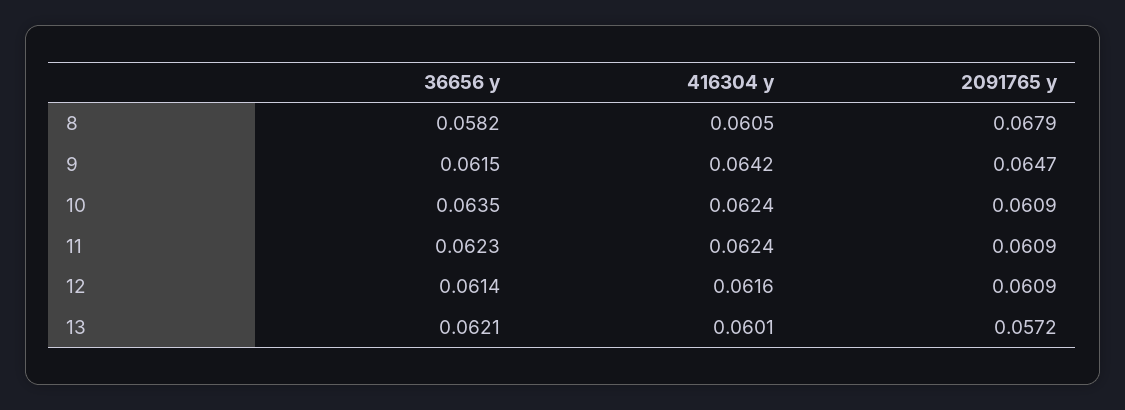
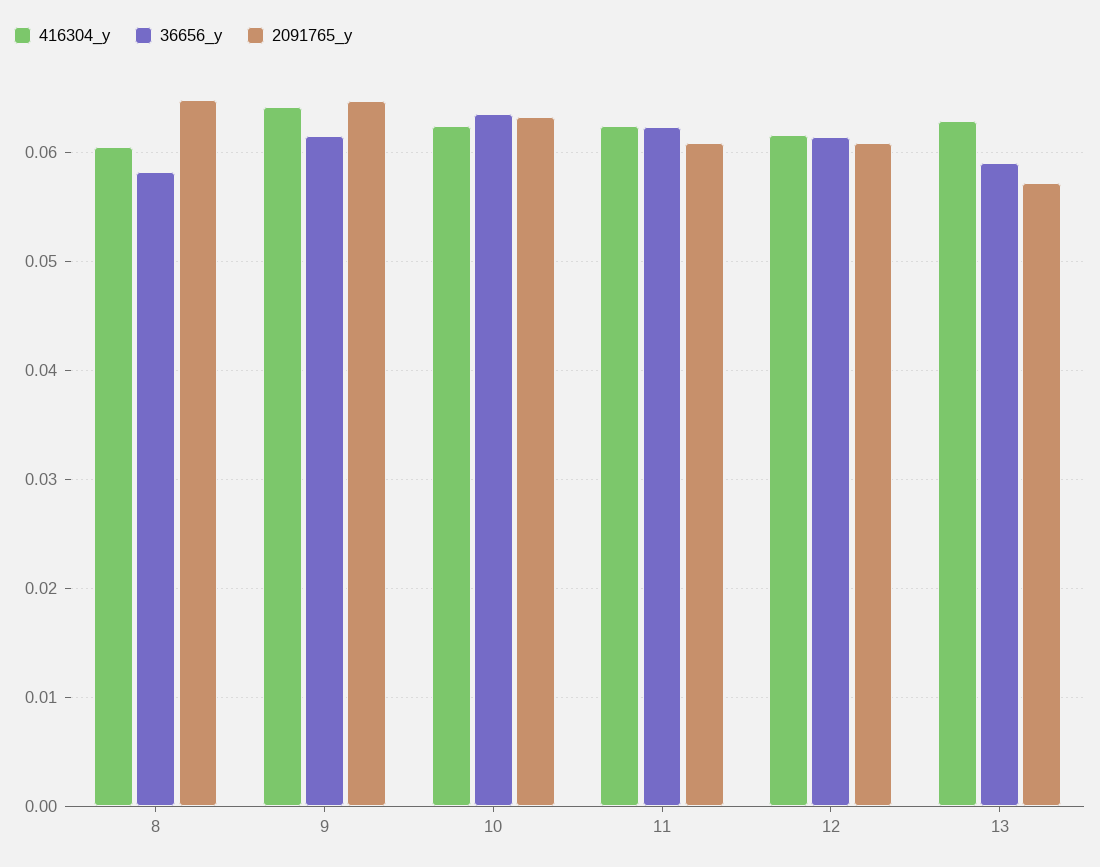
2091765 y, 8: 0.0679 -> 0.065
2091765 y, 10: 0.0609 -> 0.063
36656 y, 13: 0.0621 -> 0.059
416304 y, 13: 0.0601 -> 0.063

